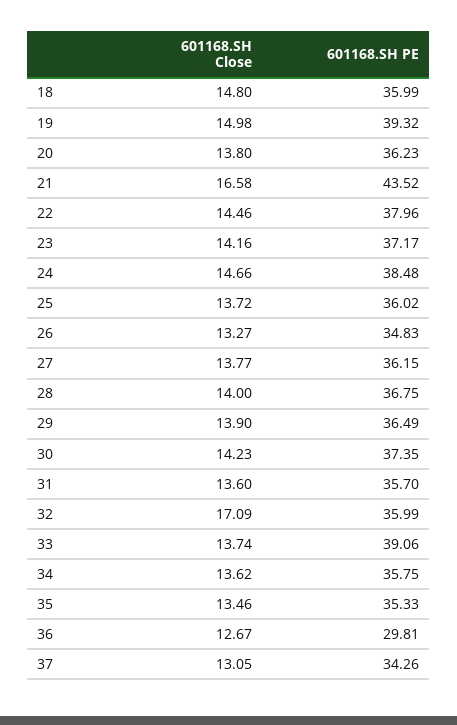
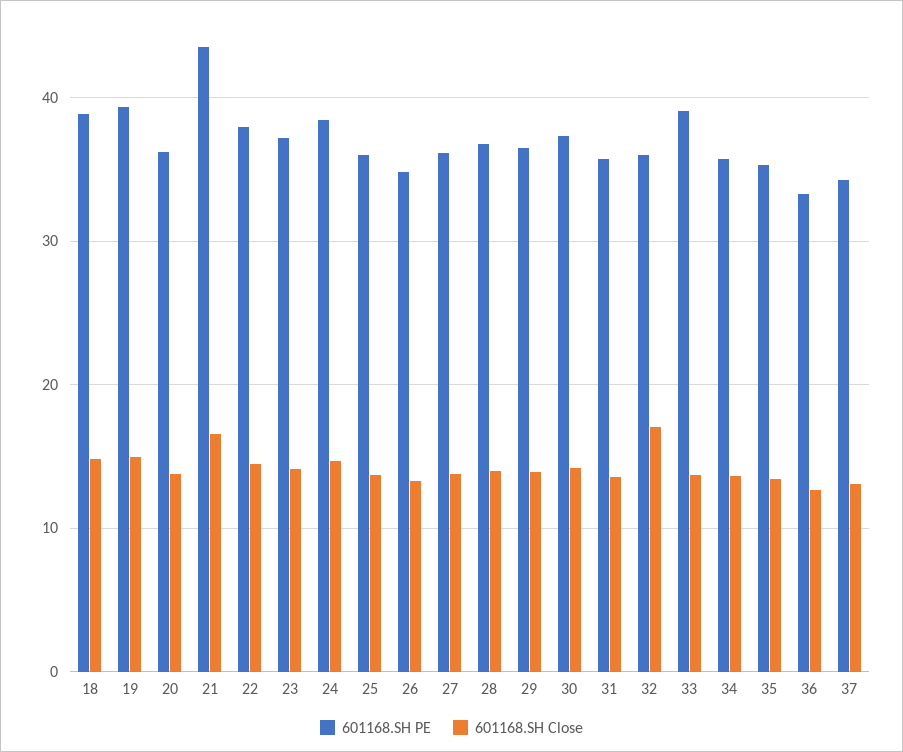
601168.SH PE, 18: 35.99 -> 39
601168.SH PE, 36: 29.81 -> 33

